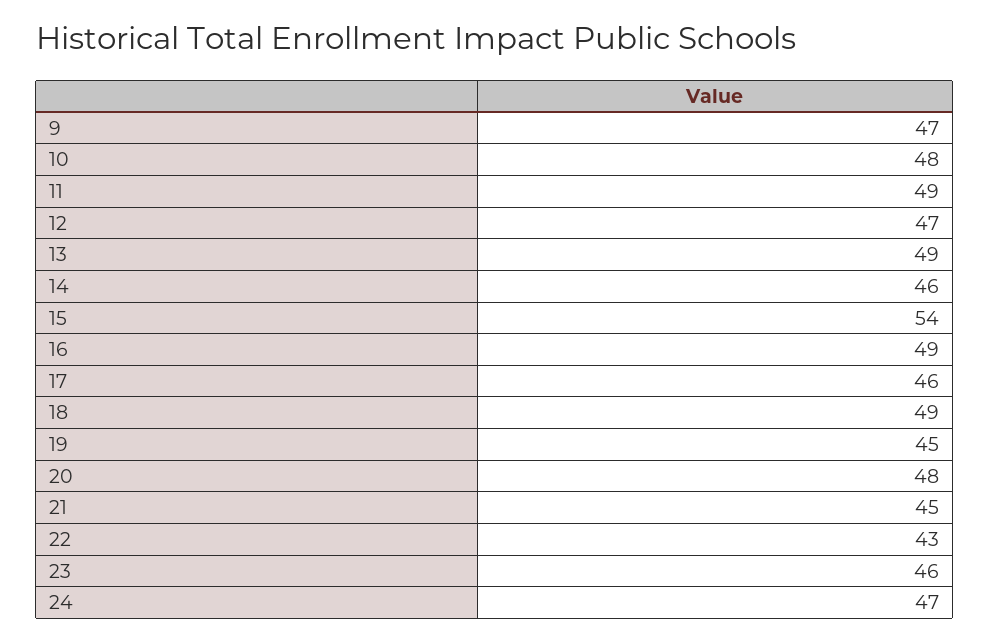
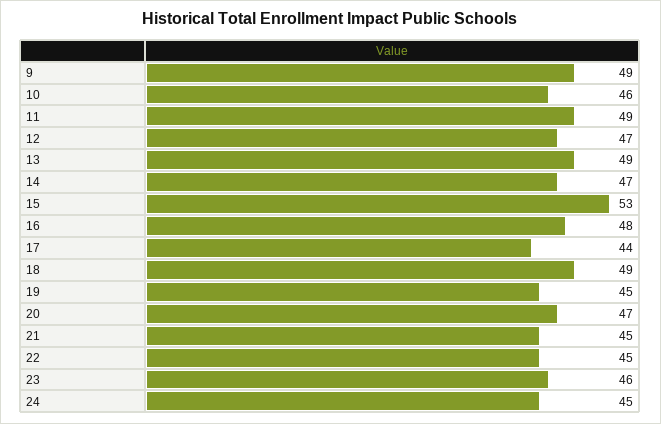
9: 47 -> 49
10: 48 -> 46
14: 46 -> 47
15: 54 -> 53
16: 49 -> 48
17: 46 -> 44
20: 48 -> 47
22: 43 -> 45
24: 47 -> 45

